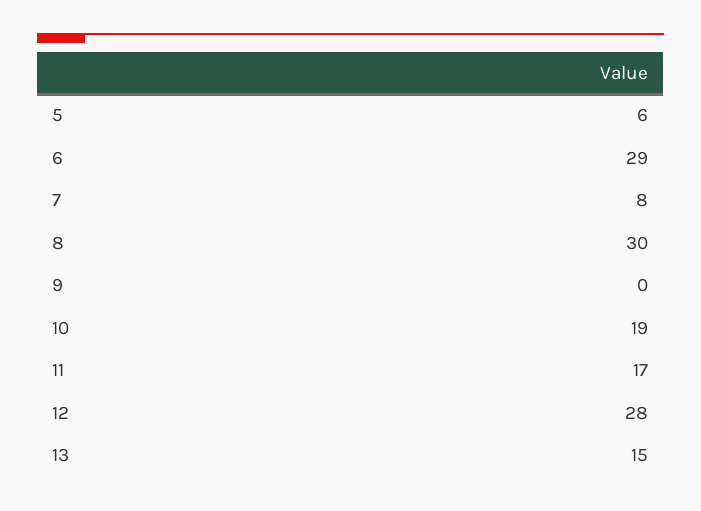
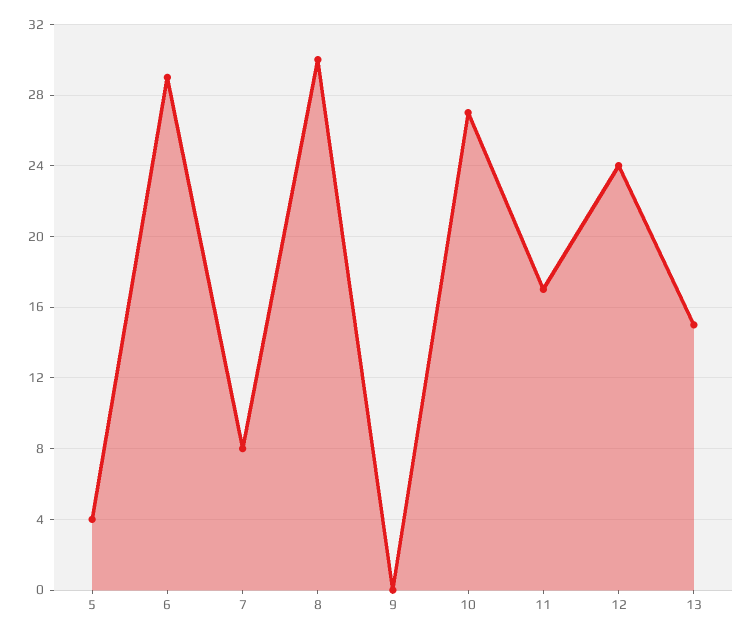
5: 6 -> 4
10: 19 -> 27
12: 28 -> 24

